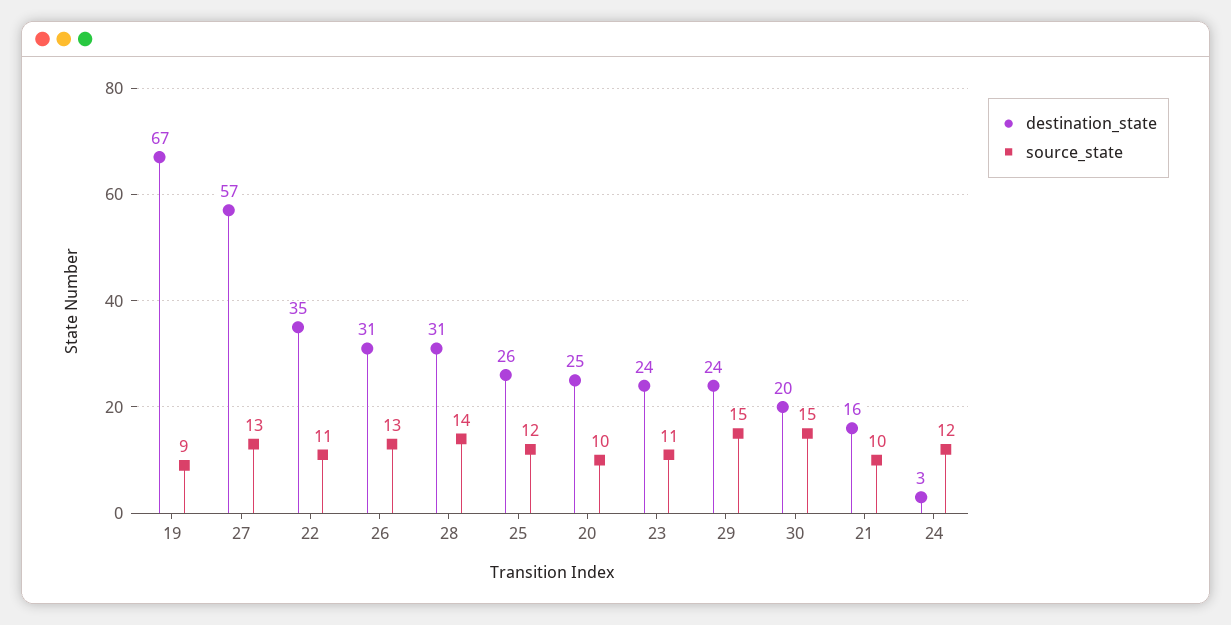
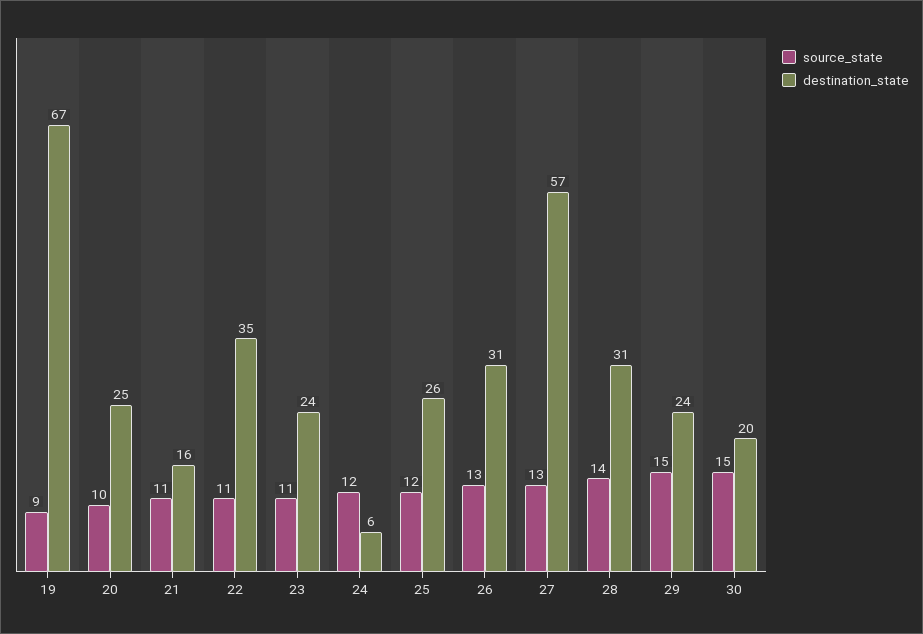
source_state, 21: 10 -> 11
destination_state, 24: 3 -> 6

